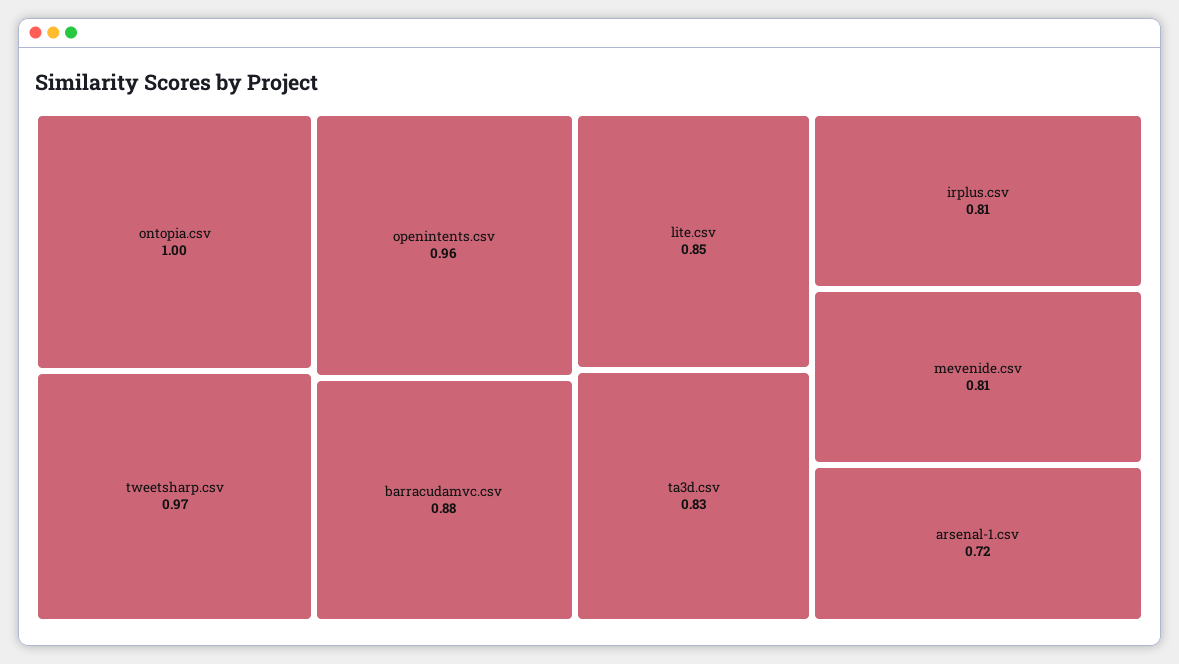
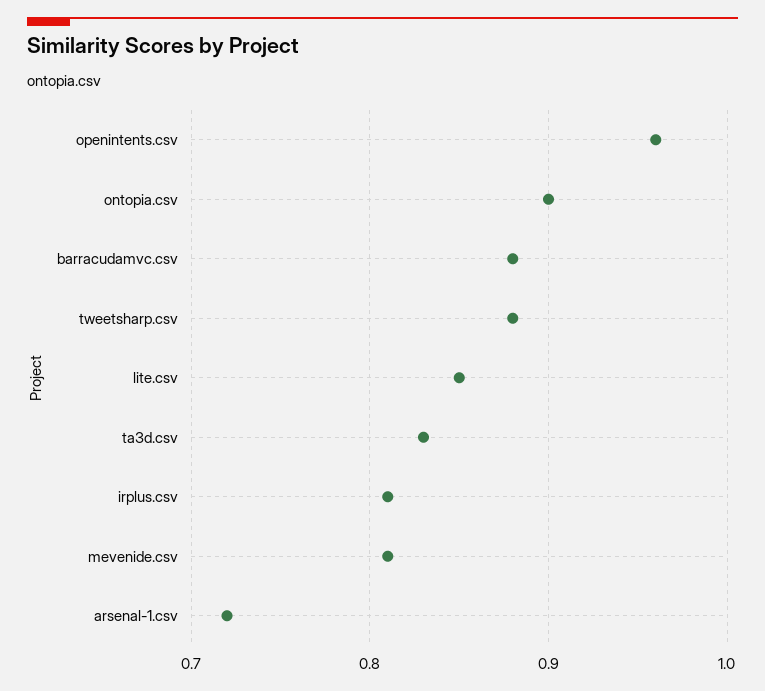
ontopia.csv: 1 -> 0.9
tweetsharp.csv: 0.97 -> 0.88

